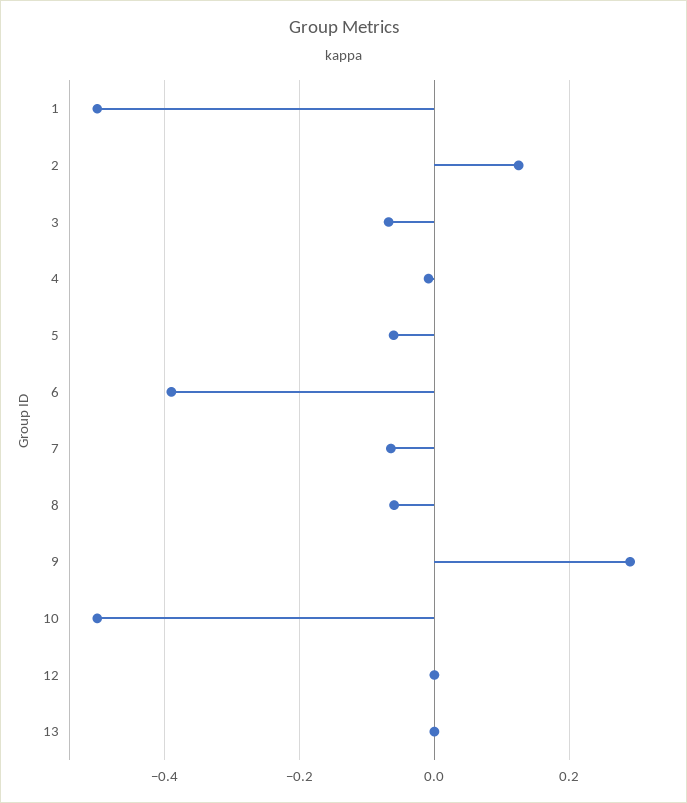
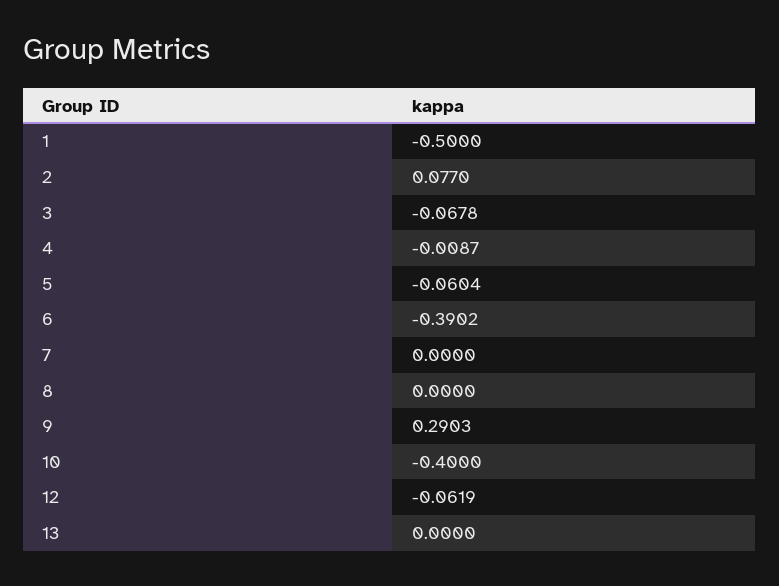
2: 0.12 -> 0.077
7: -0.06 -> 0
8: -0.06 -> 0
10: -0.5 -> -0.4
12: 0 -> -0.0619

